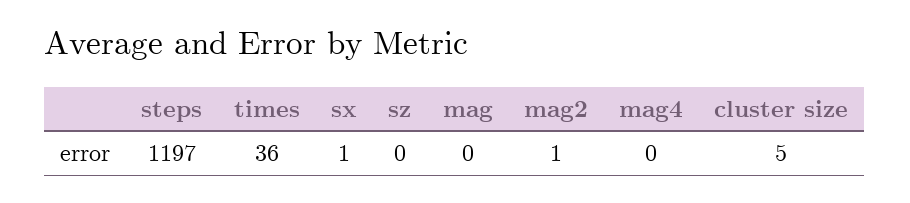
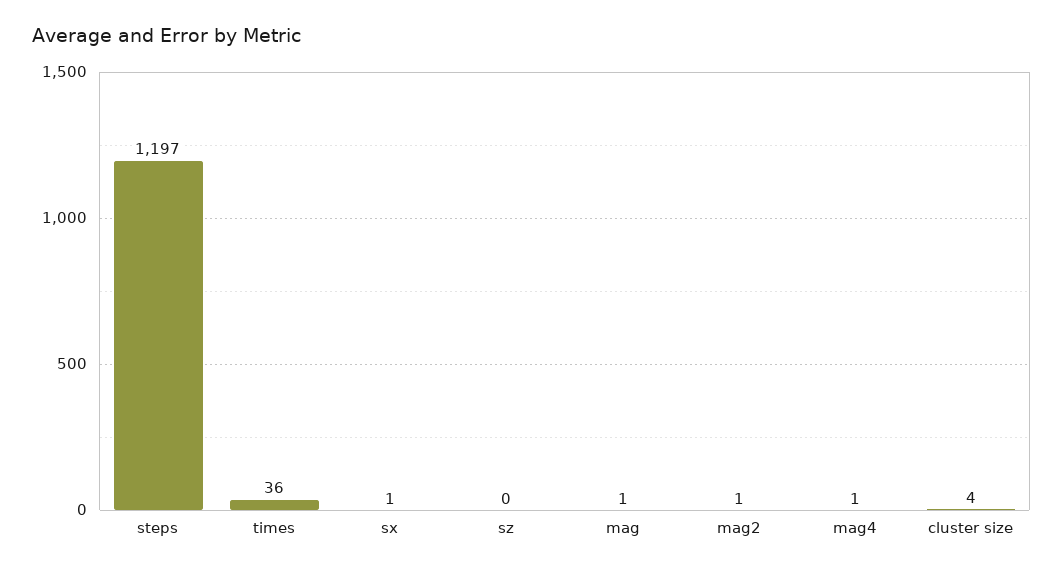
mag: 0 -> 1
mag4: 0 -> 1
cluster size: 5 -> 4

